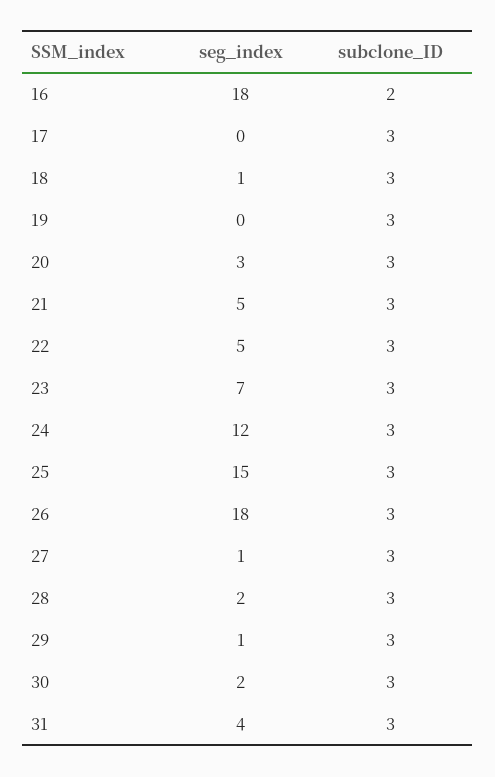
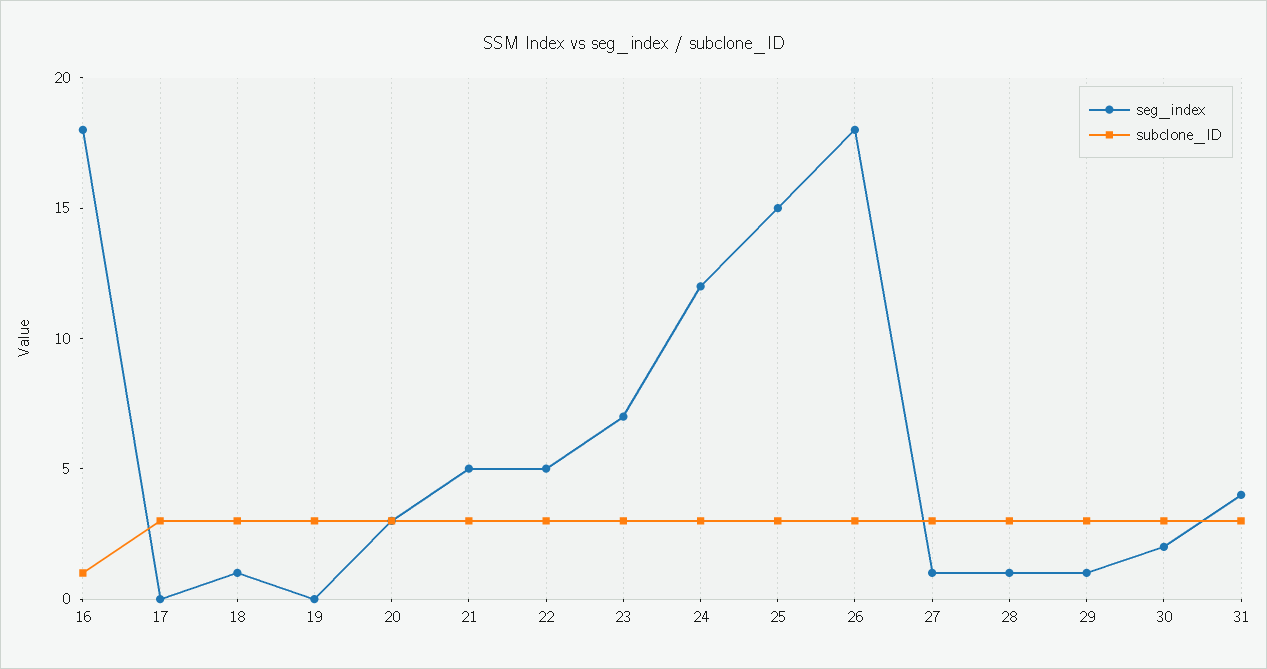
subclone_ID, 16: 2 -> 1
seg_index, 28: 2 -> 1

